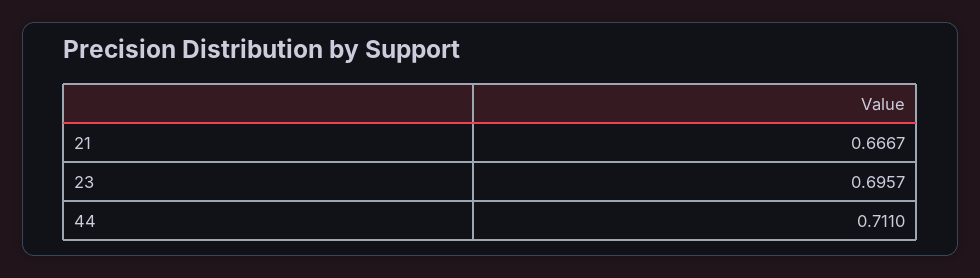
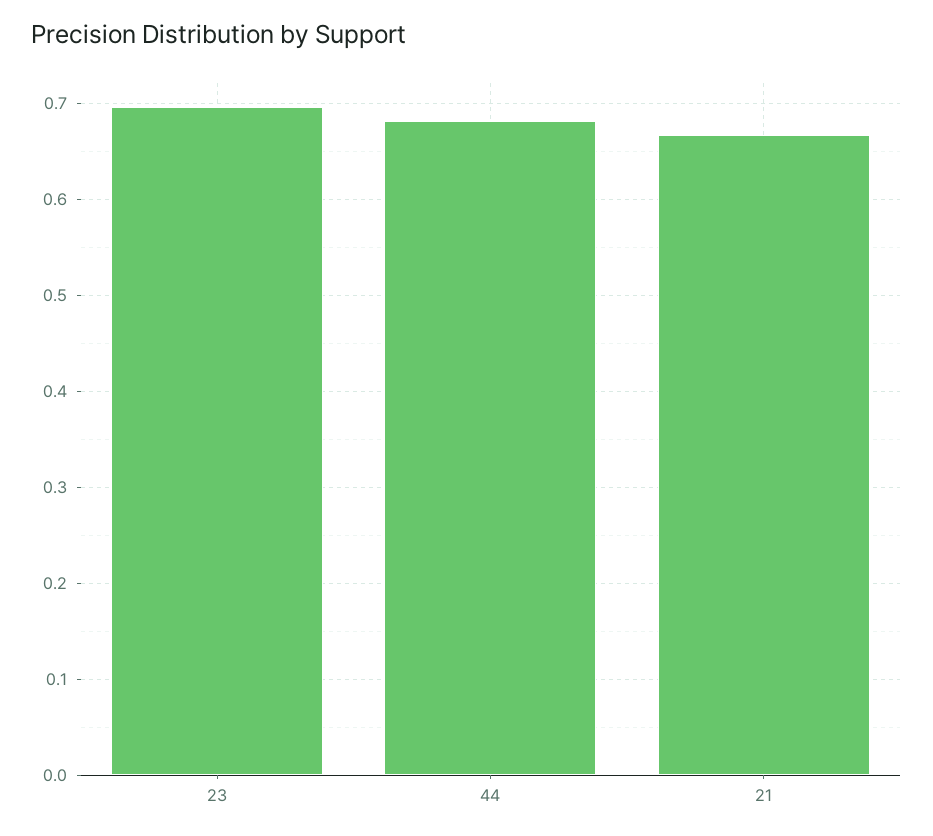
44: 0.711 -> 0.68

